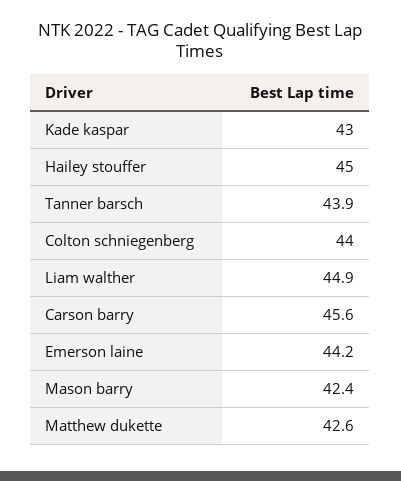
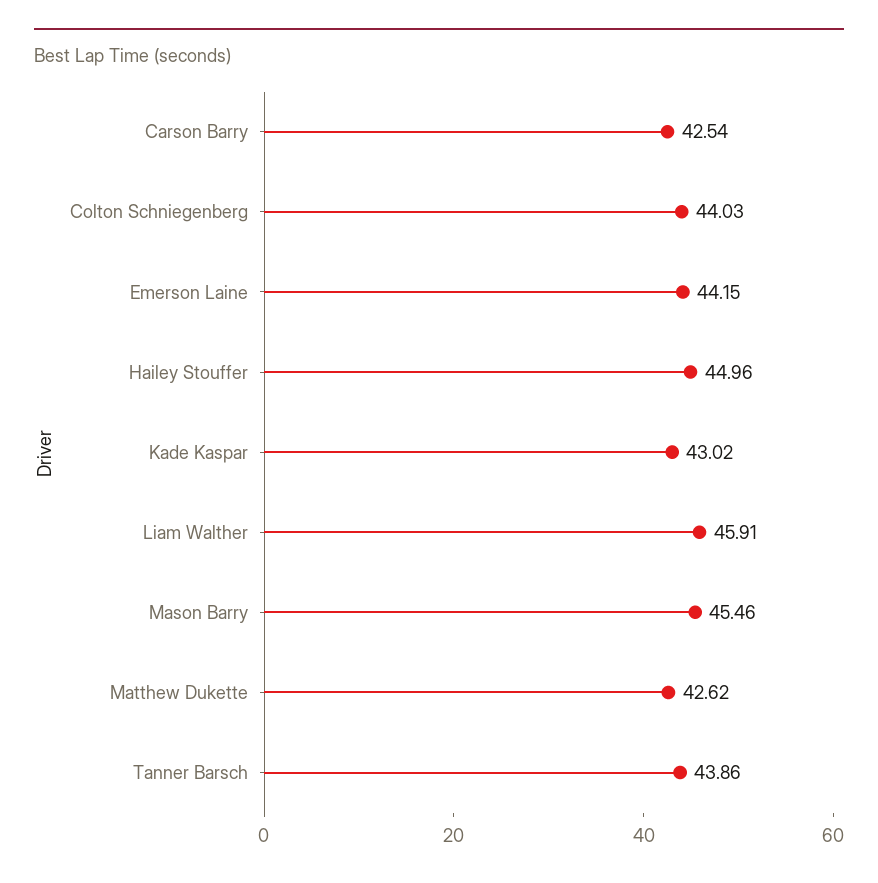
Liam walther: 44.9 -> 45.91
Carson barry: 45.6 -> 42.54
Mason barry: 42.4 -> 45.46

